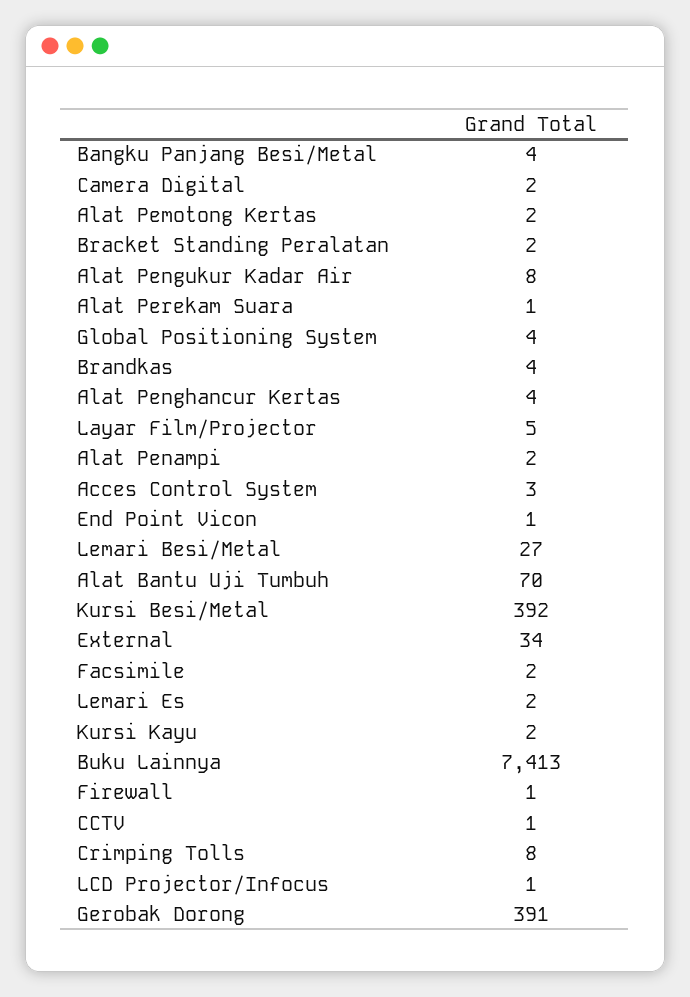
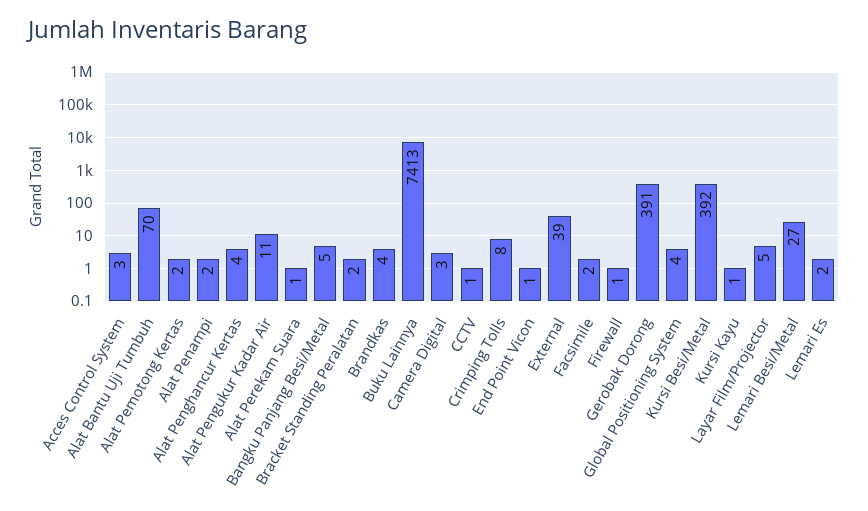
Bangku Panjang Besi/Metal: 4 -> 5
Camera Digital: 2 -> 3
Alat Pengukur Kadar Air: 8 -> 11
External: 34 -> 39
Kursi Kayu: 2 -> 1
LCD Projector/Infocus: 1 -> none

